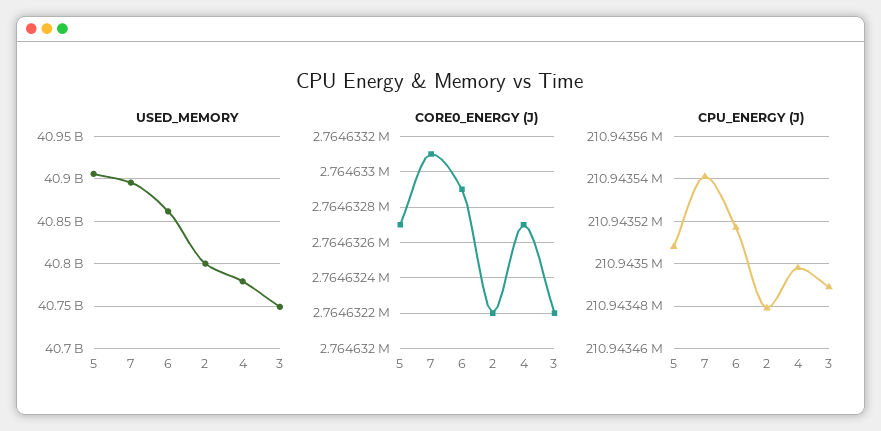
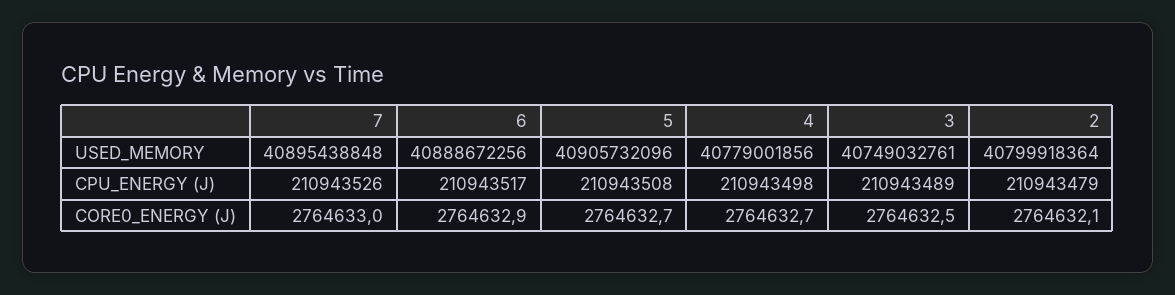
USED_MEMORY, 6: 40860000000 -> 40888672256
CORE0_ENERGY (J), 7: 2764633.1 -> 2764633
CORE0_ENERGY (J), 2: 2764632.2 -> 2764632.1
CORE0_ENERGY (J), 3: 2764632.2 -> 2764632.5
CPU_ENERGY (J), 7: 210943540 -> 210943526

